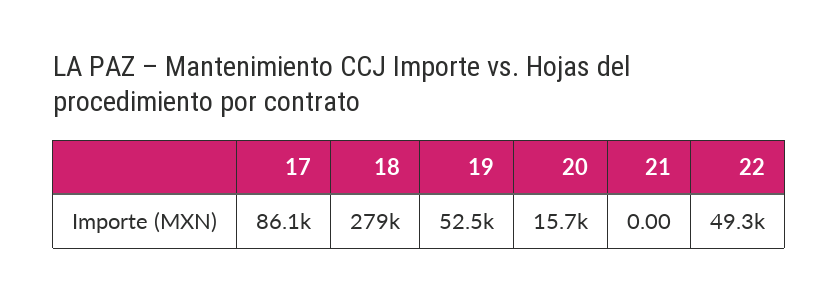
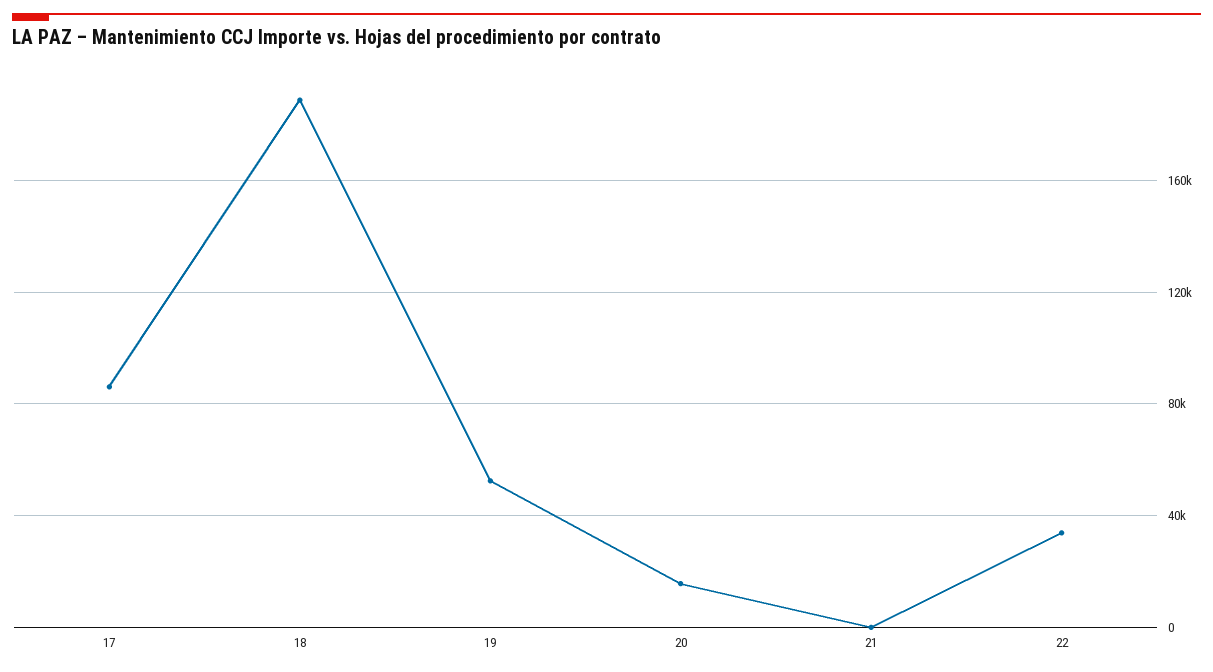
18: 279000 -> 190000
22: 49300 -> 35000

